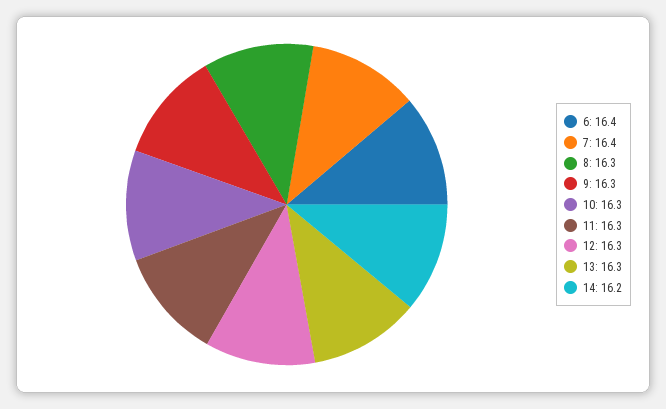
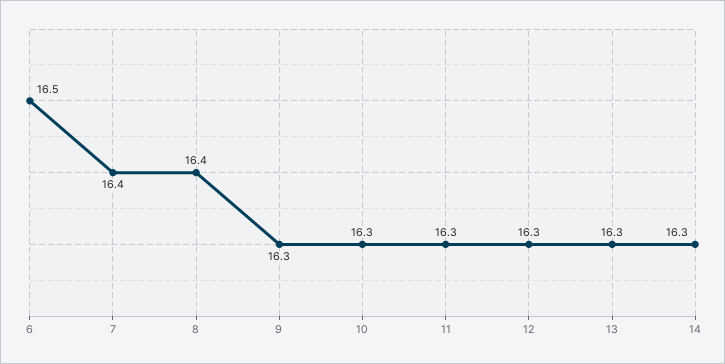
6: 16.4 -> 16.5
8: 16.3 -> 16.4
14: 16.2 -> 16.3

